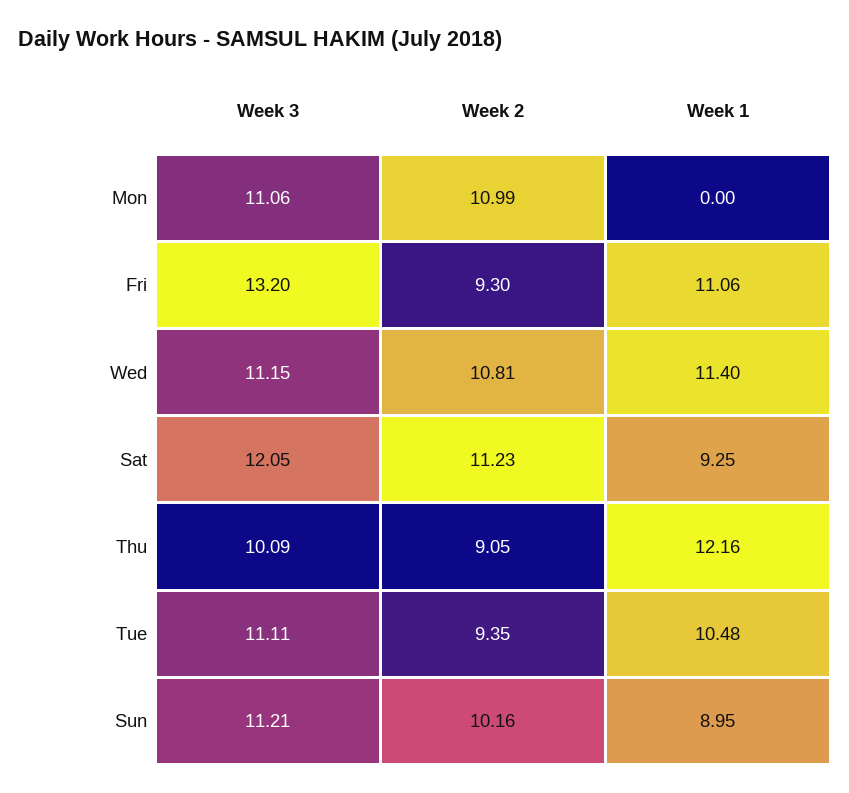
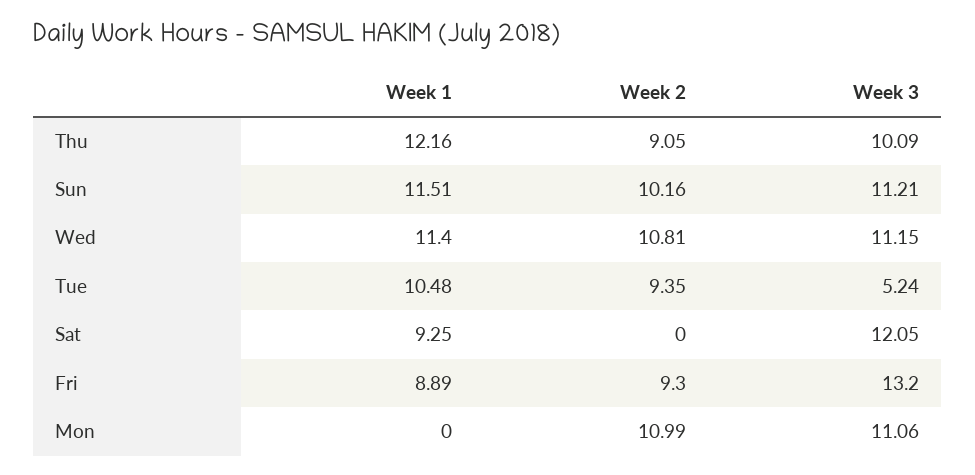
Week 1, Fri: 11.06 -> 8.89
Week 2, Sat: 11.23 -> 0
Week 3, Tue: 11.11 -> 5.24
Week 1, Sun: 8.95 -> 11.51

